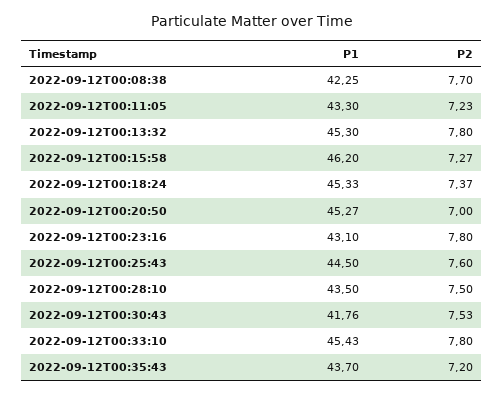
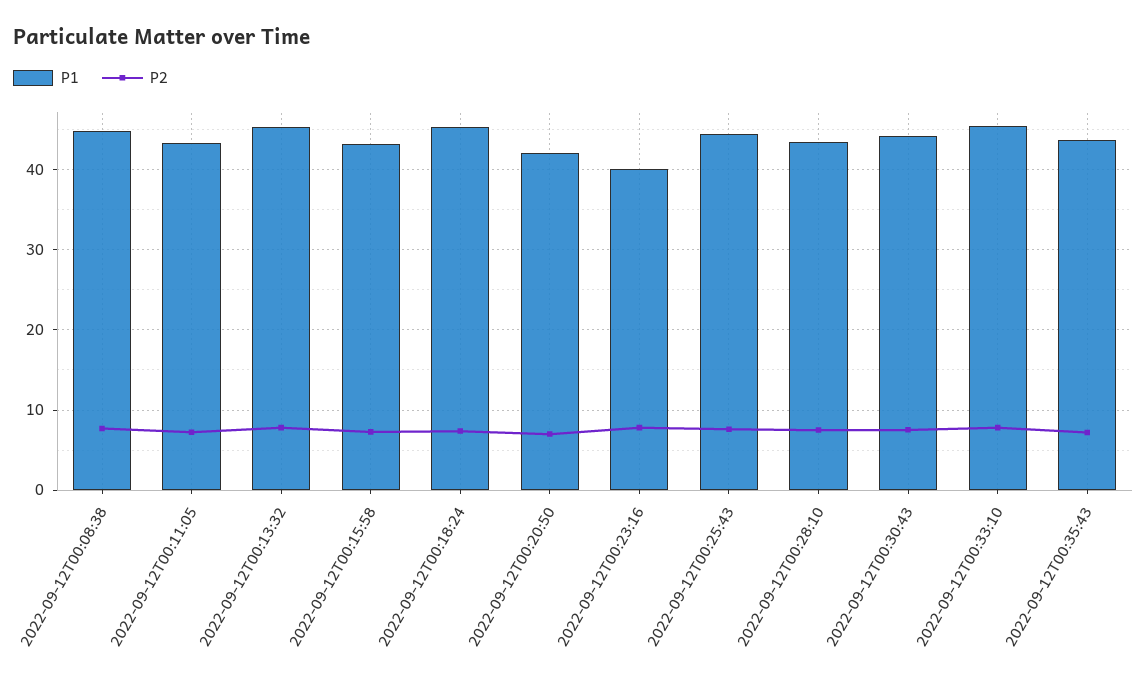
P1, 2022-09-12T00:08:38: 42.25 -> 45
P1, 2022-09-12T00:15:58: 46.2 -> 43
P1, 2022-09-12T00:20:50: 45.27 -> 42
P1, 2022-09-12T00:23:16: 43.1 -> 40
P1, 2022-09-12T00:30:43: 41.76 -> 44

